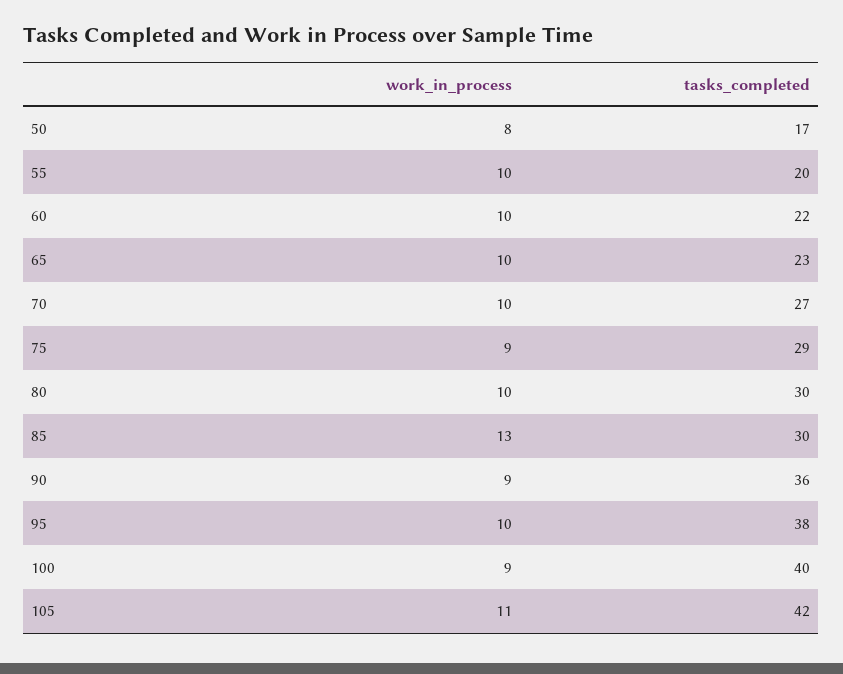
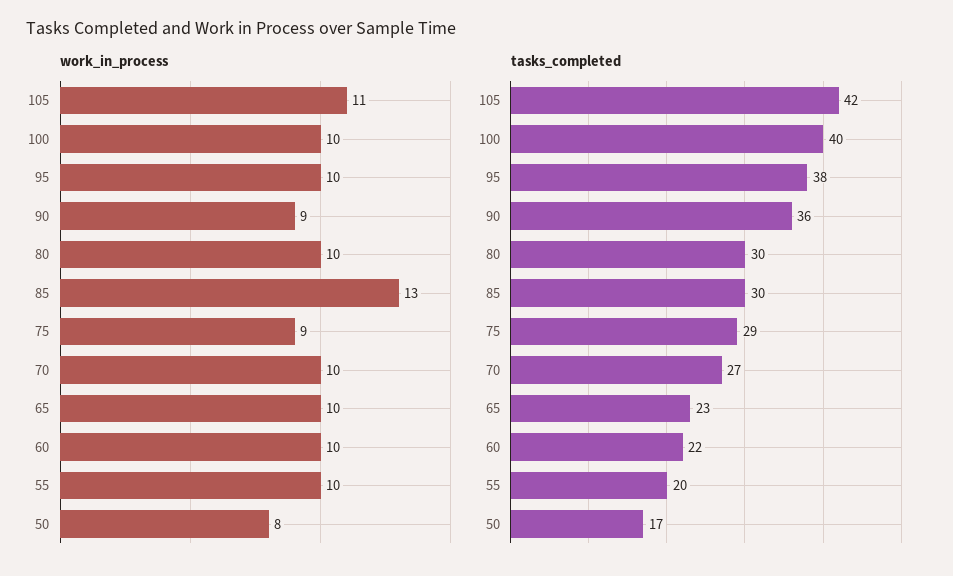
work_in_process, 100: 9 -> 10

